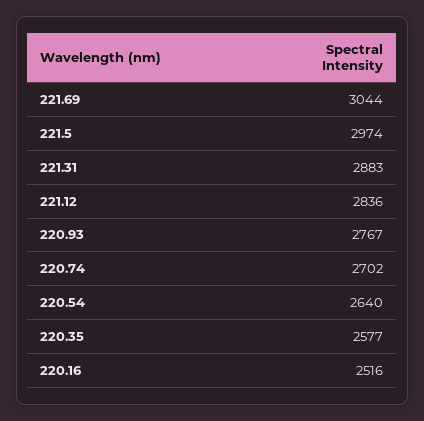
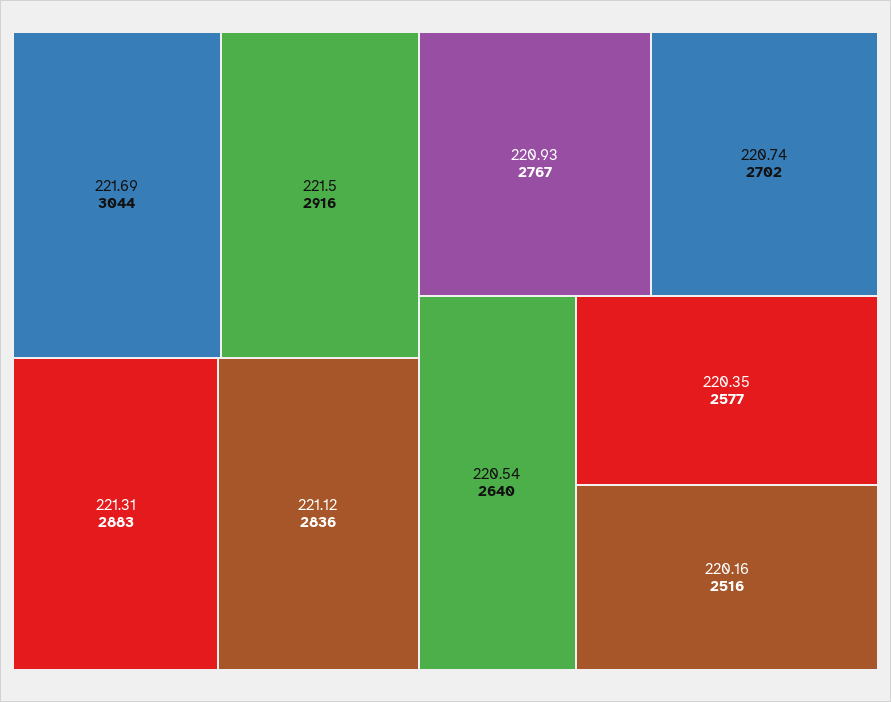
221.5: 2974 -> 2916

